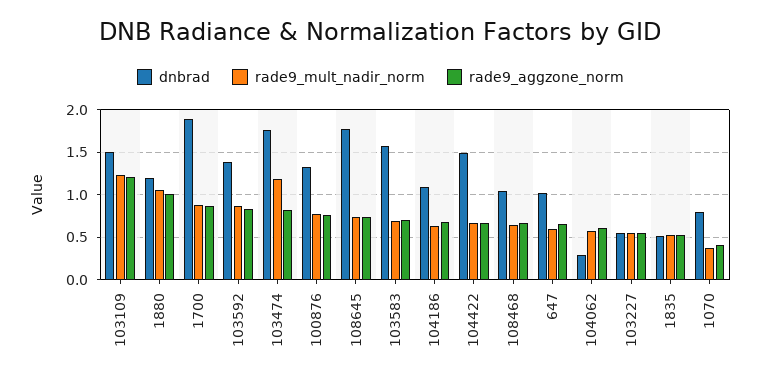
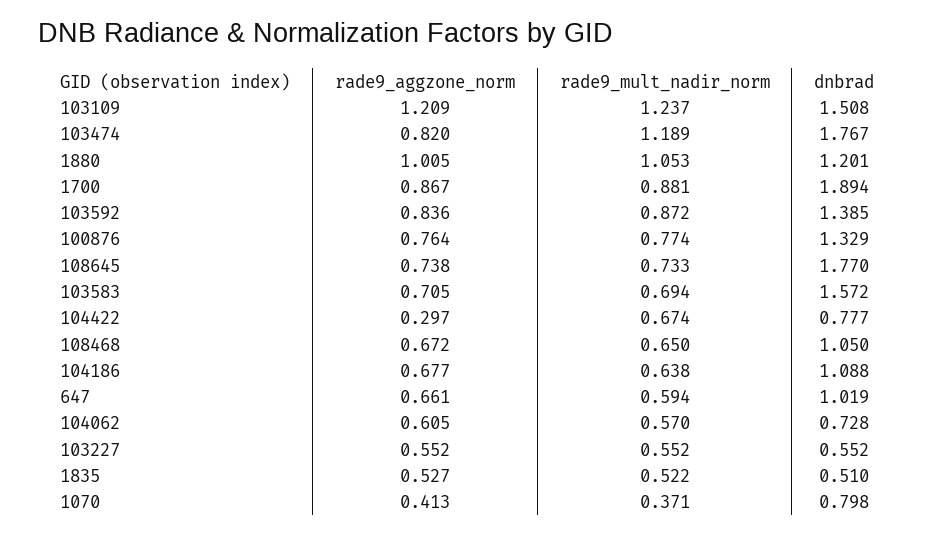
dnbrad, 104422: 1.5 -> 0.777
rade9_aggzone_norm, 104422: 0.7 -> 0.297
dnbrad, 104062: 0.3 -> 0.728

